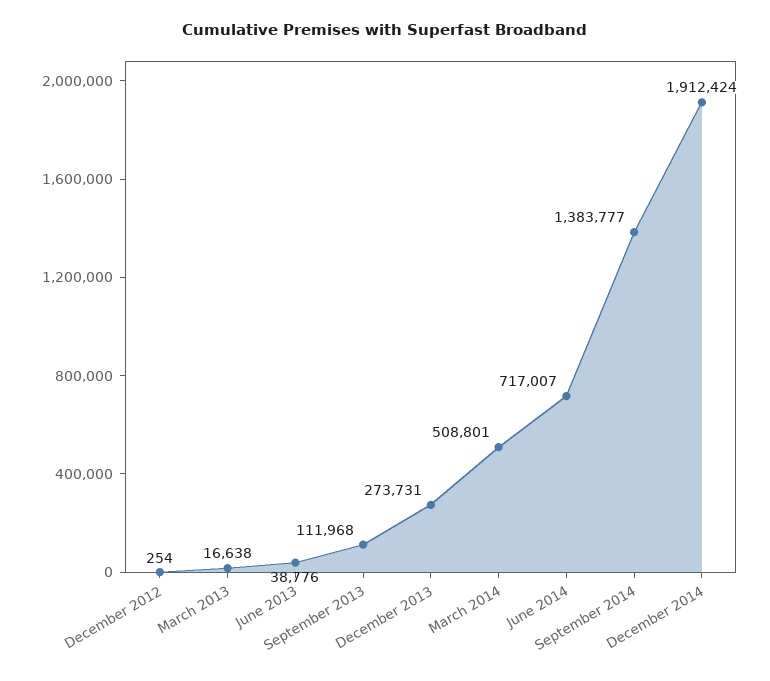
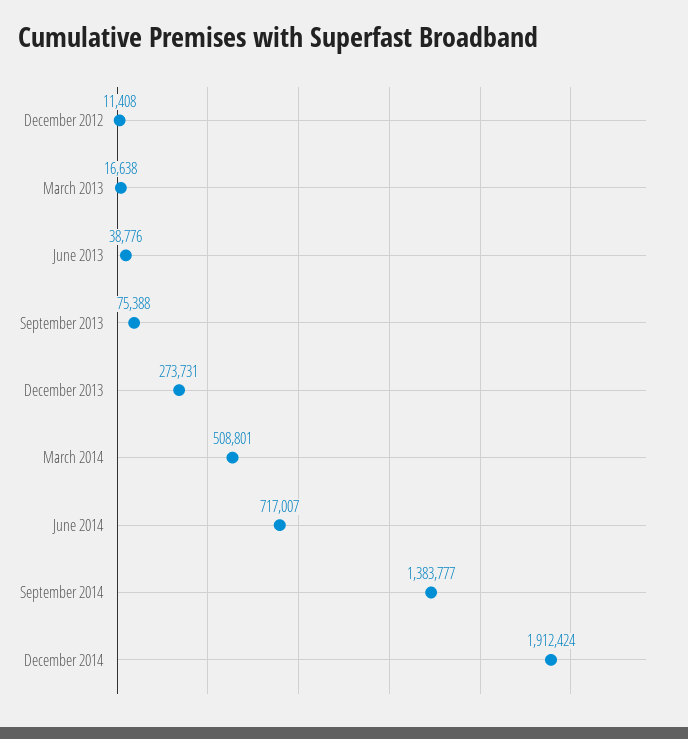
December 2012: 254 -> 11408
September 2013: 111968 -> 75388

